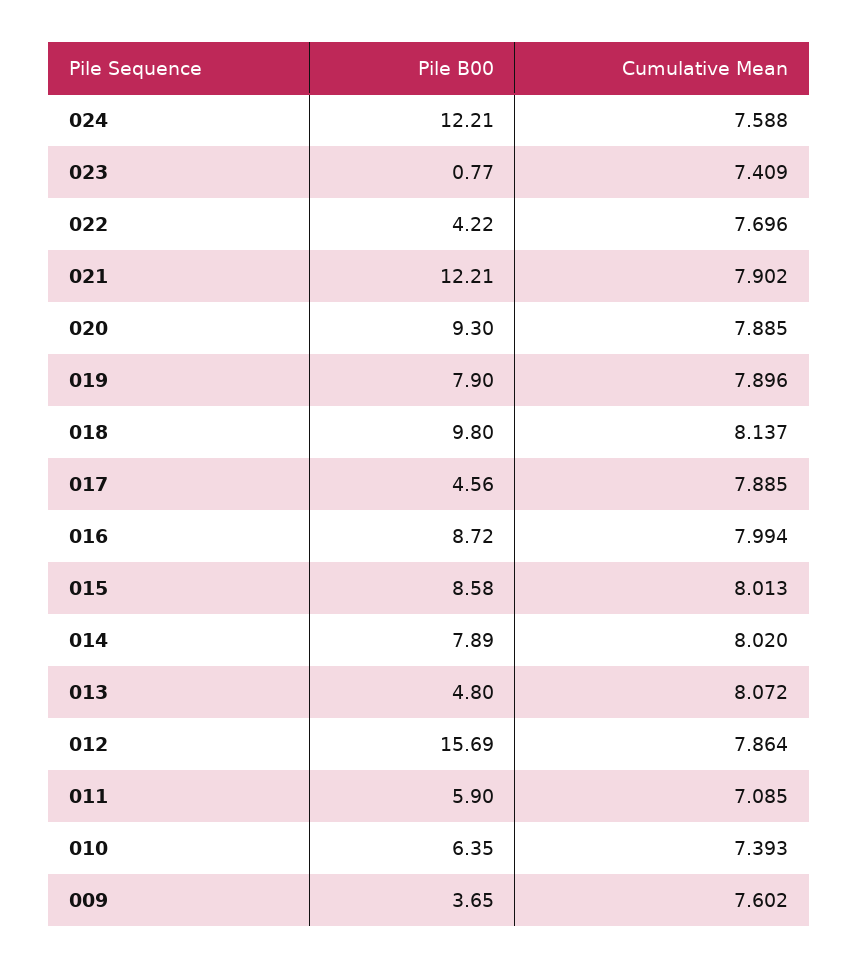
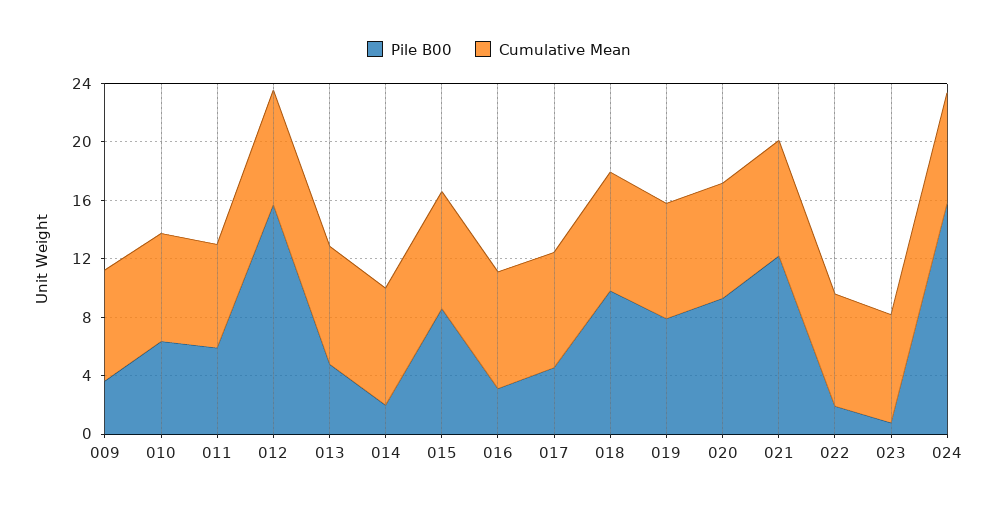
Pile B00, 024: 12.21 -> 16
Pile B00, 022: 4.22 -> 2
Pile B00, 016: 8.72 -> 3
Pile B00, 014: 7.89 -> 2

